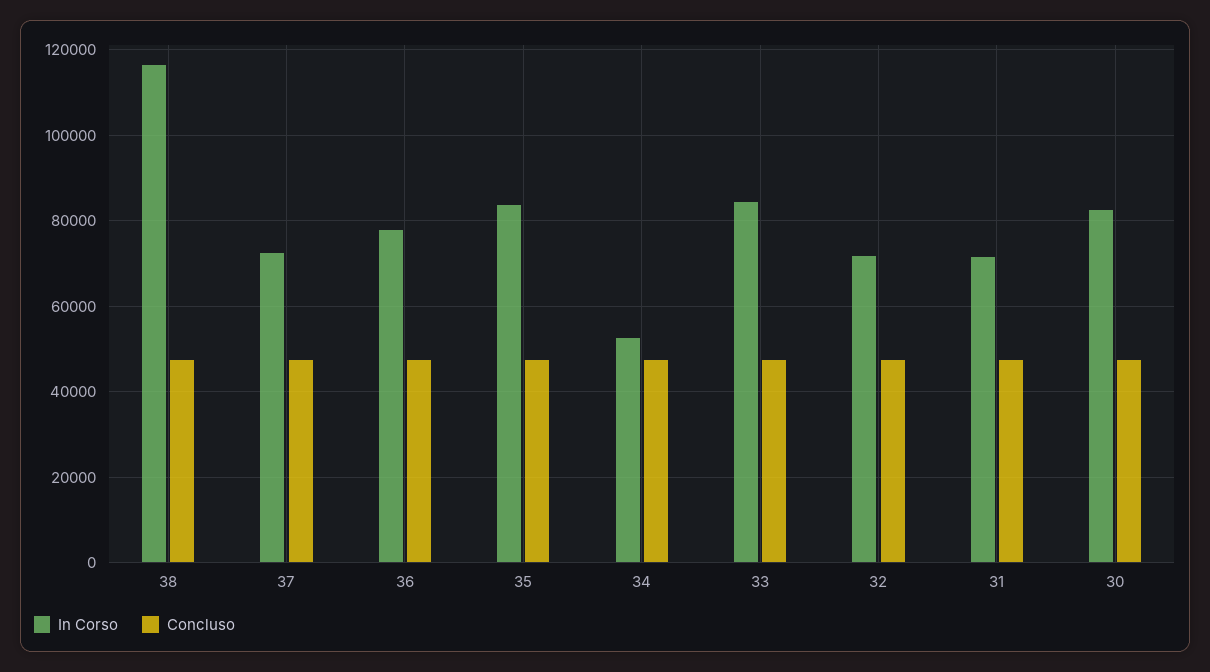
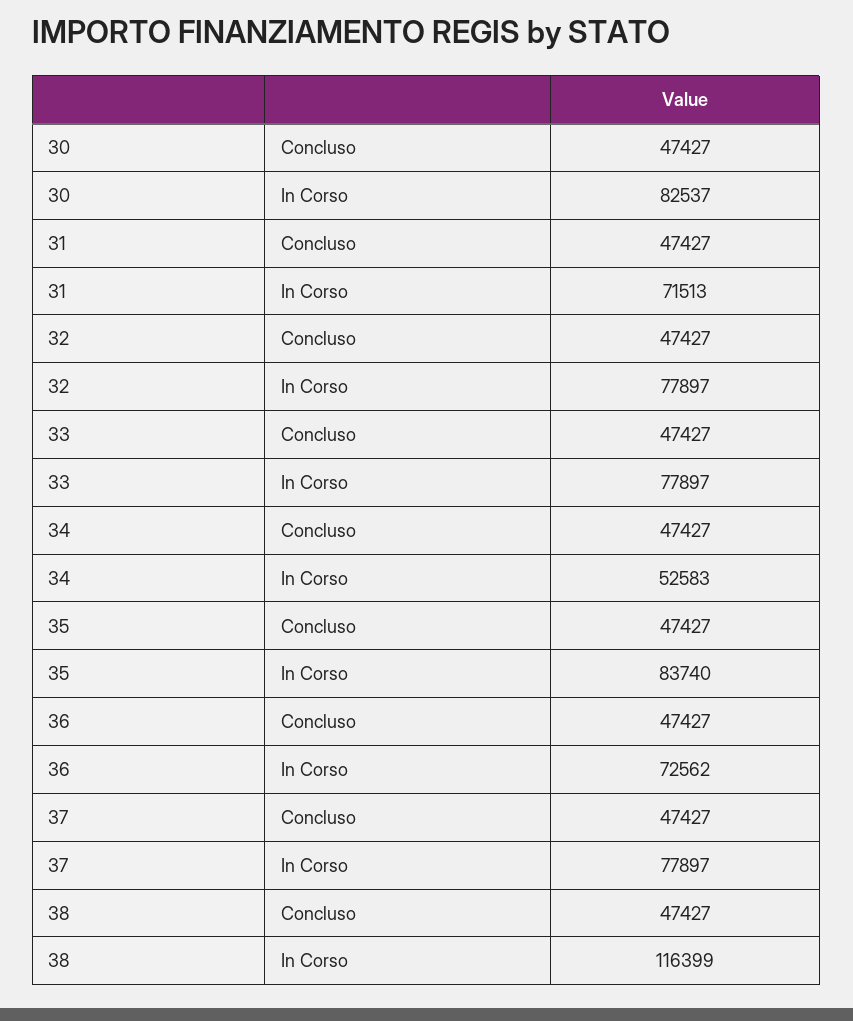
In Corso, 37: 72000 -> 77897
In Corso, 36: 78000 -> 72562
In Corso, 33: 84000 -> 77897
In Corso, 32: 72000 -> 77897

